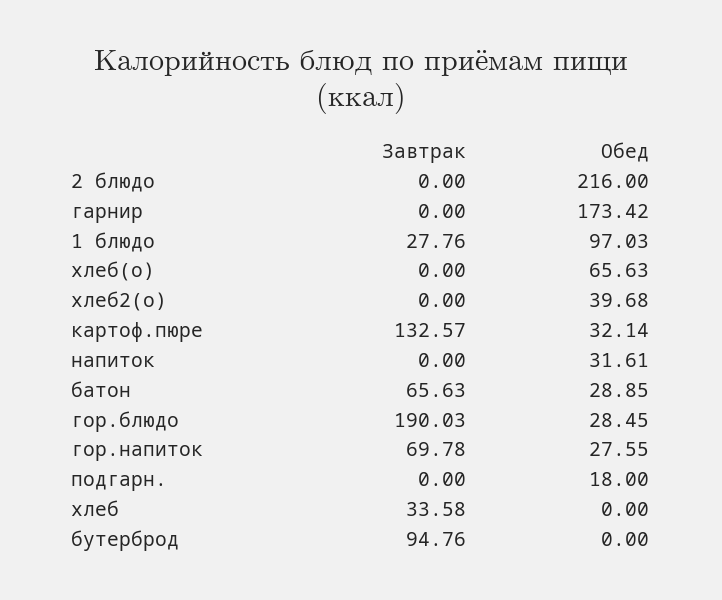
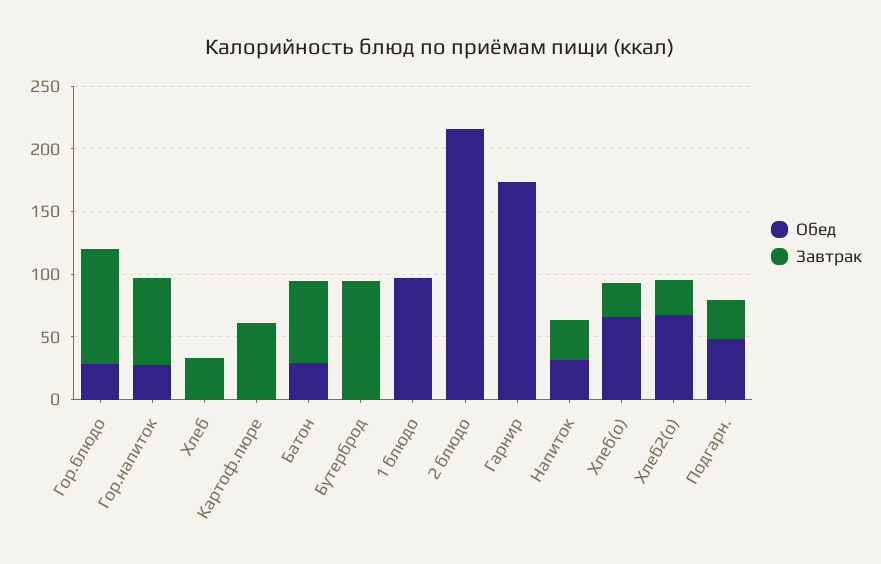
Завтрак, 1 блюдо: 27.76 -> 0
Завтрак, хлеб(о): 0 -> 30
Завтрак, хлеб2(о): 0 -> 30
Обед, хлеб2(о): 39.68 -> 70
Завтрак, картоф.пюре: 132.57 -> 60
Обед, картоф.пюре: 32.14 -> 0
Завтрак, напиток: 0 -> 30
Завтрак, гор.блюдо: 190.03 -> 90
Завтрак, подгарн.: 0 -> 30
Обед, подгарн.: 18 -> 50

